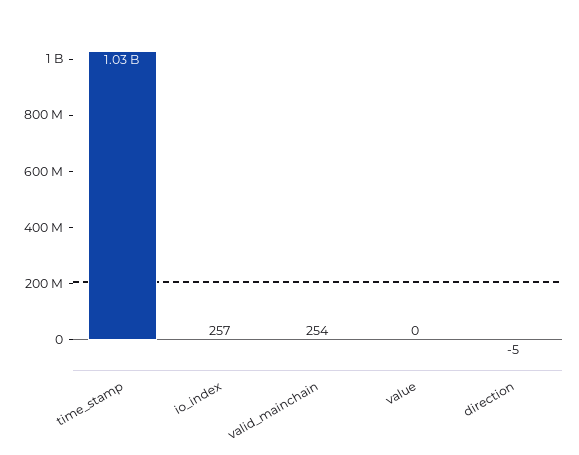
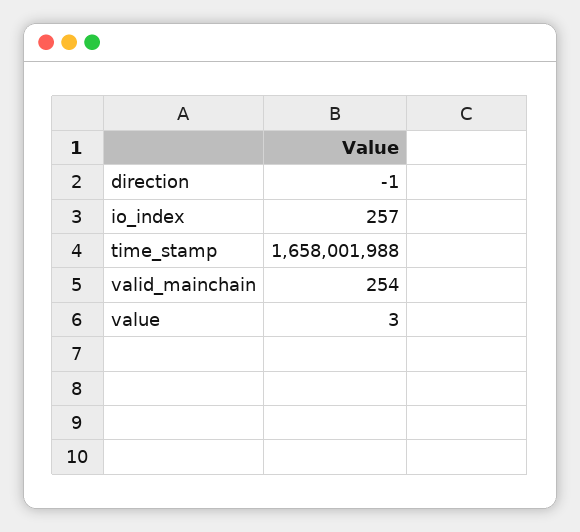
time_stamp: 1030000000 -> 1658001988
value: 0 -> 3
direction: -5 -> -1

